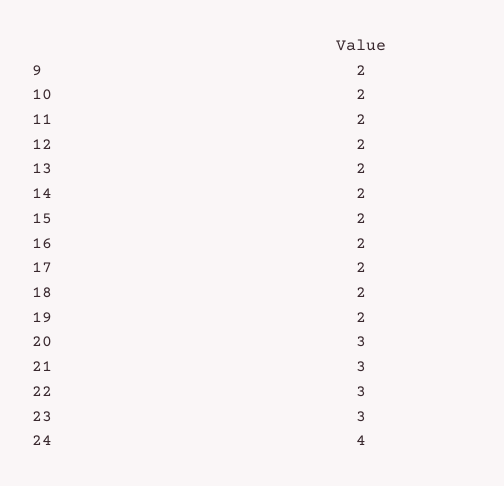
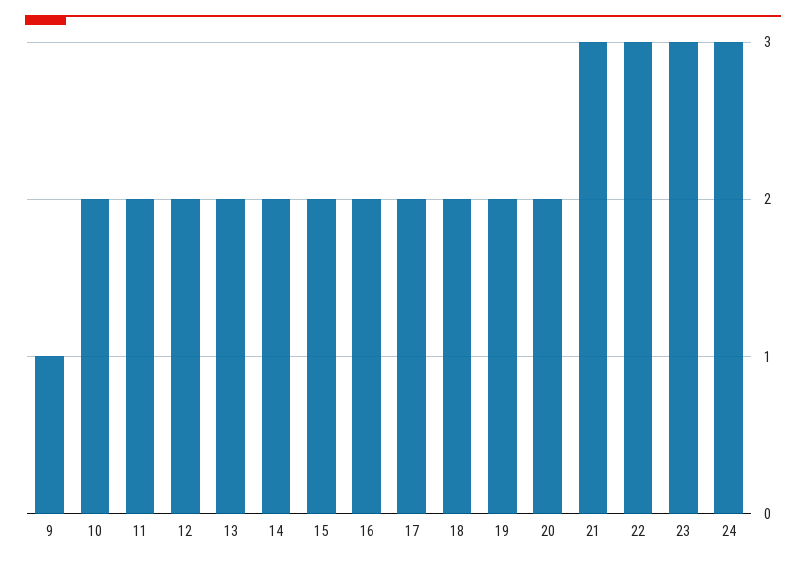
9: 2 -> 1
20: 3 -> 2
24: 4 -> 3

